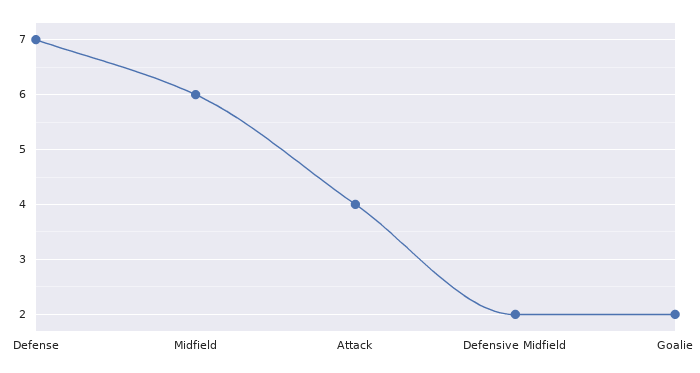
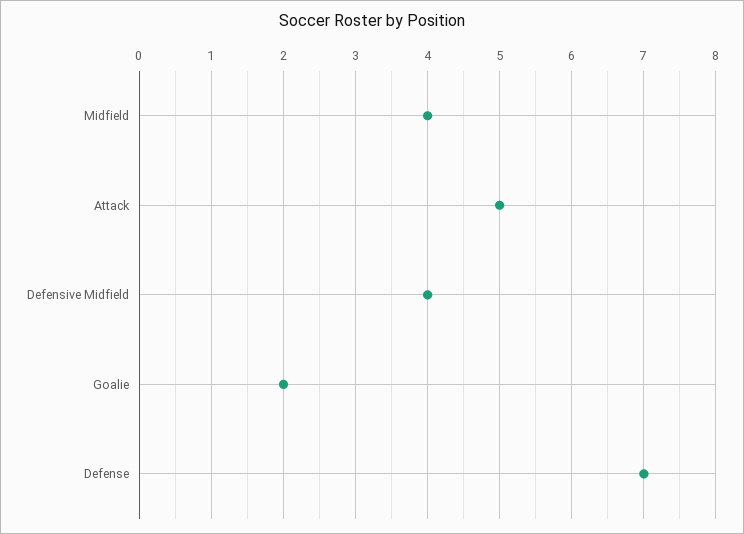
Midfield: 6 -> 4
Attack: 4 -> 5
Defensive Midfield: 2 -> 4

